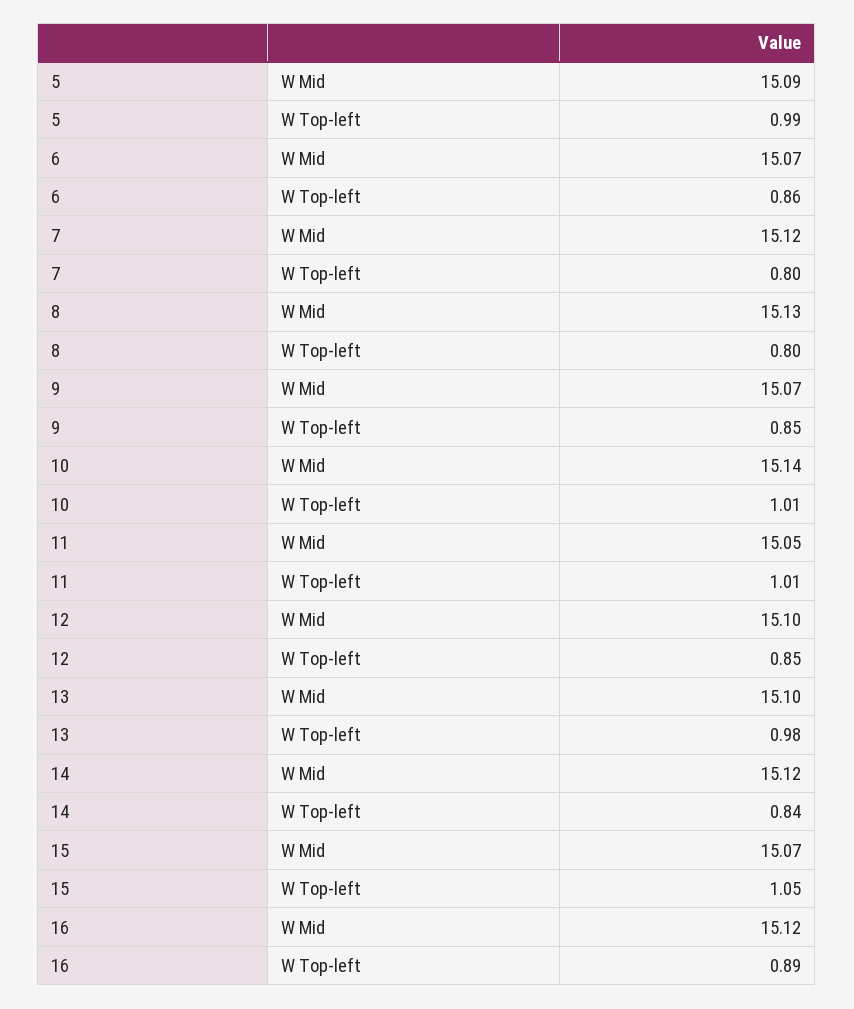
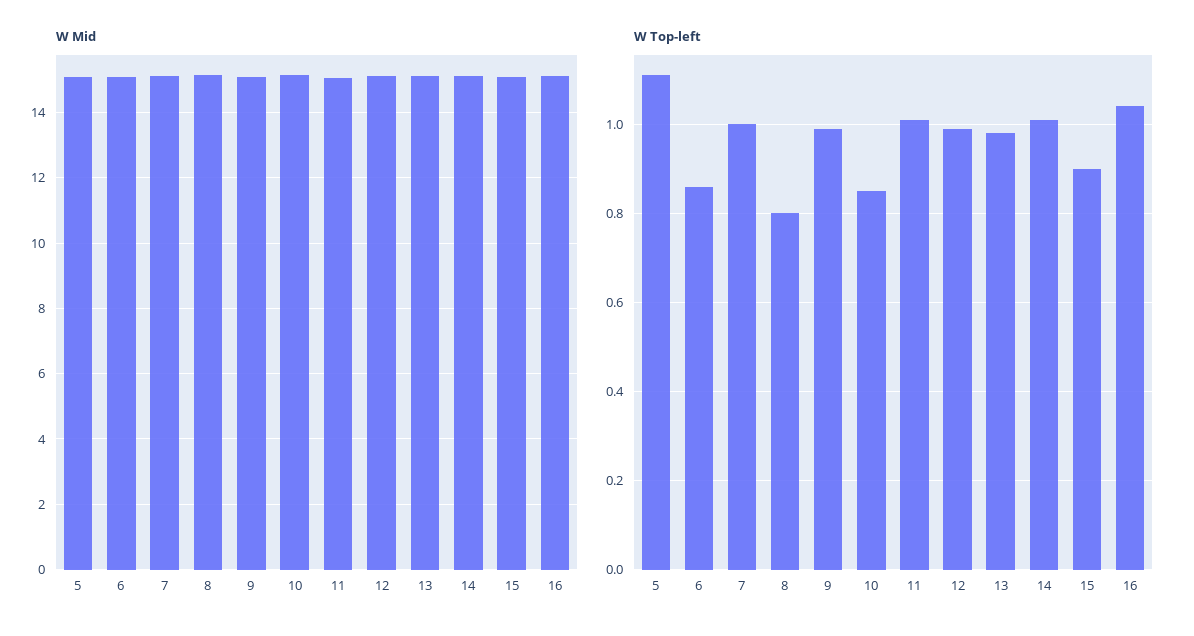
W Top-left, 5: 0.99 -> 1.1
W Top-left, 7: 0.8 -> 1
W Top-left, 9: 0.85 -> 1
W Top-left, 10: 1.01 -> 0.85
W Top-left, 12: 0.85 -> 1
W Top-left, 14: 0.84 -> 1
W Top-left, 15: 1.05 -> 0.9
W Top-left, 16: 0.89 -> 1.05

